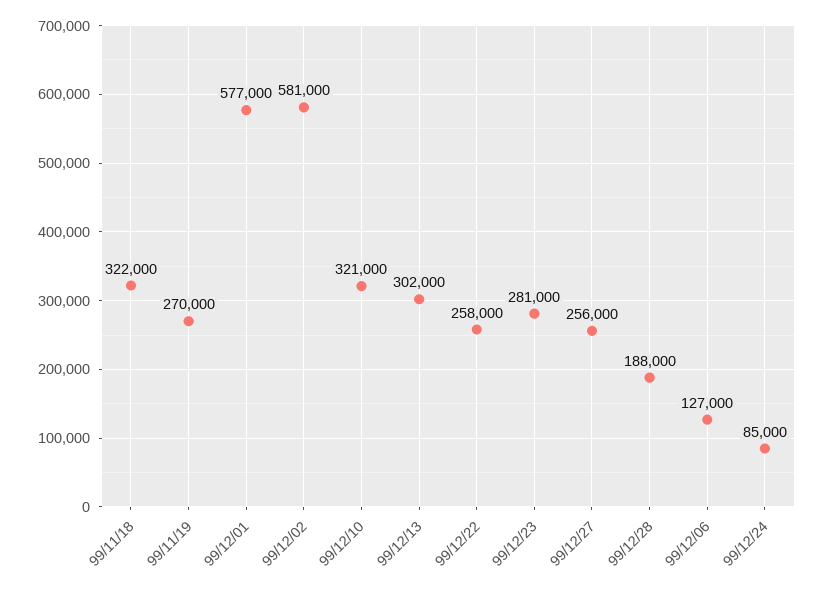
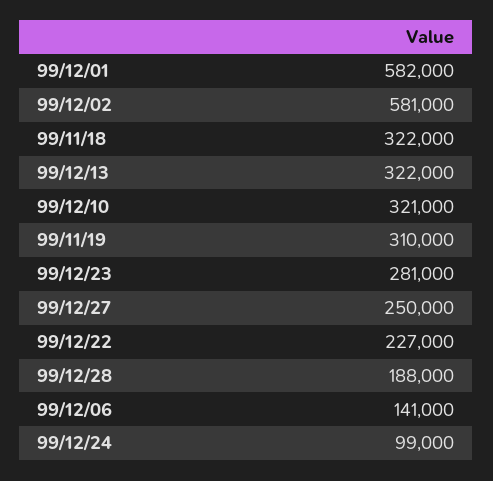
99/11/19: 270000 -> 310000
99/12/01: 577000 -> 582000
99/12/13: 302000 -> 322000
99/12/22: 258000 -> 227000
99/12/27: 256000 -> 250000
99/12/06: 127000 -> 141000
99/12/24: 85000 -> 99000

